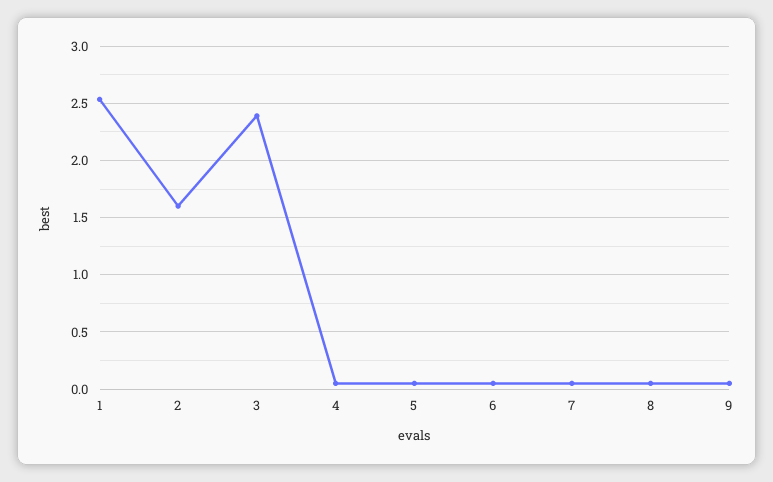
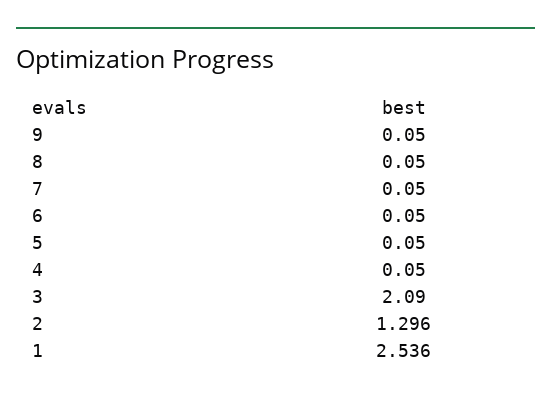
2: 1.6 -> 1.296
3: 2.4 -> 2.09

